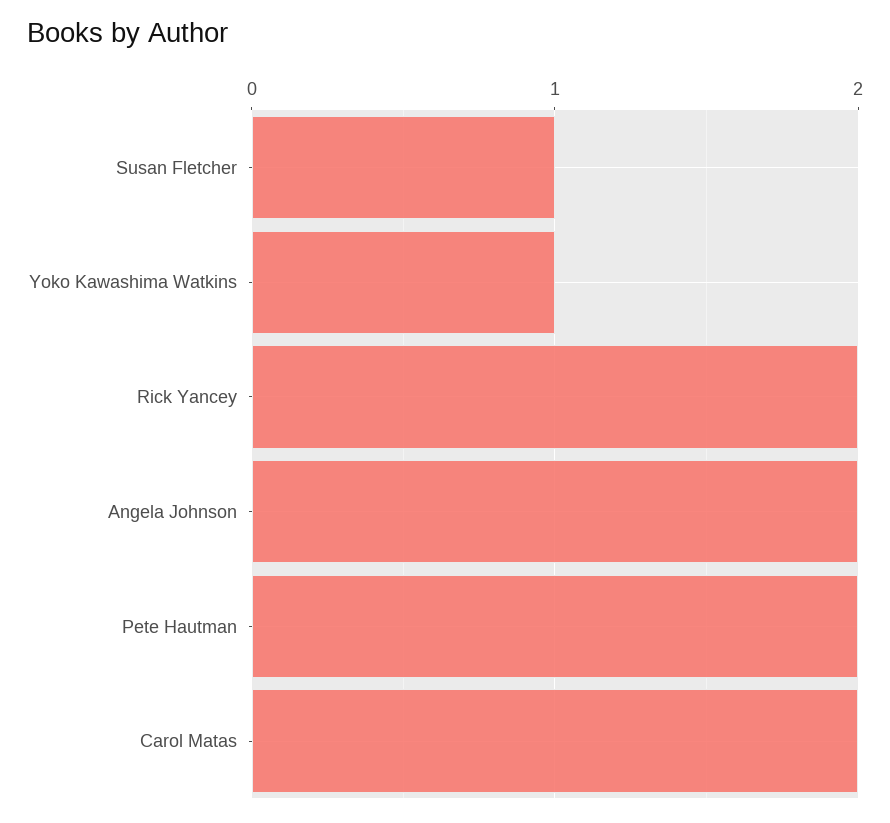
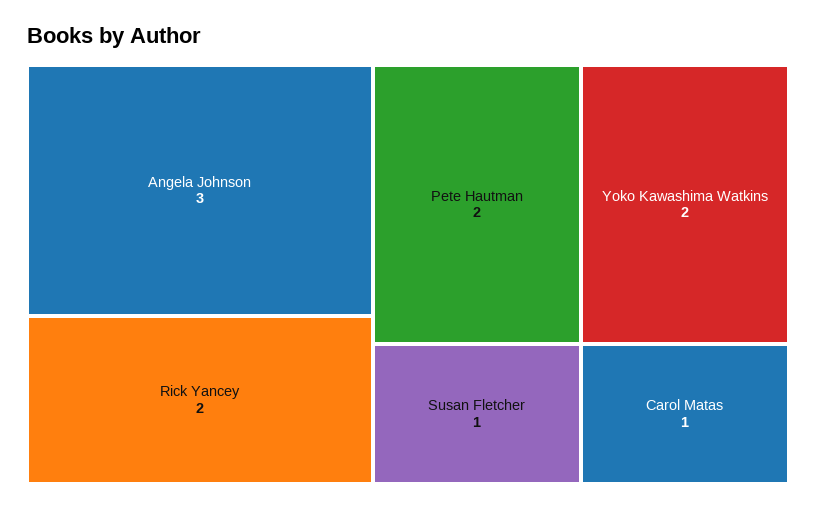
Yoko Kawashima Watkins: 1 -> 2
Angela Johnson: 2 -> 3
Carol Matas: 2 -> 1

